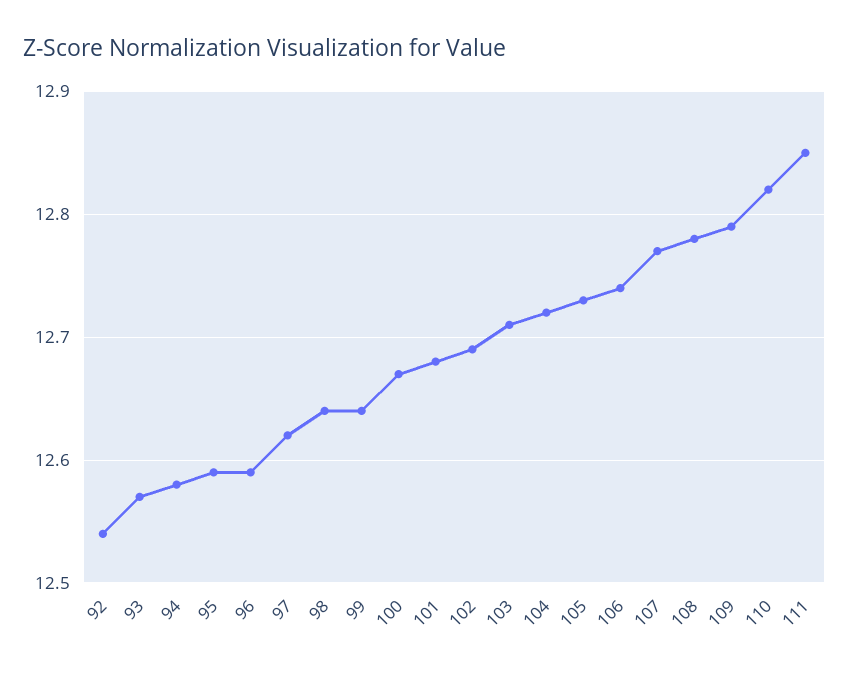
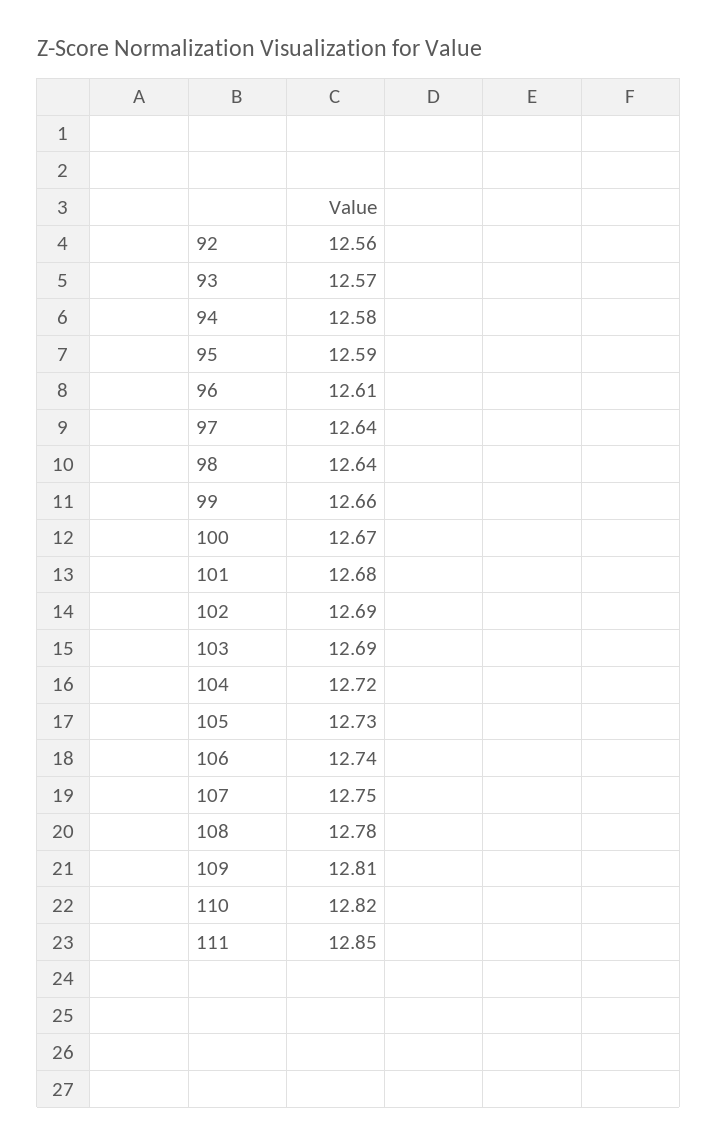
92: 12.54 -> 12.56
96: 12.59 -> 12.61
97: 12.62 -> 12.64
99: 12.64 -> 12.66
103: 12.71 -> 12.69
107: 12.77 -> 12.75
109: 12.79 -> 12.81

